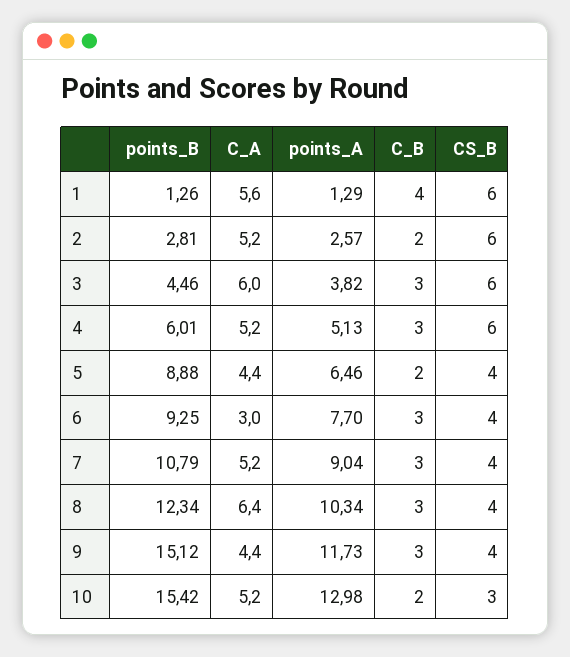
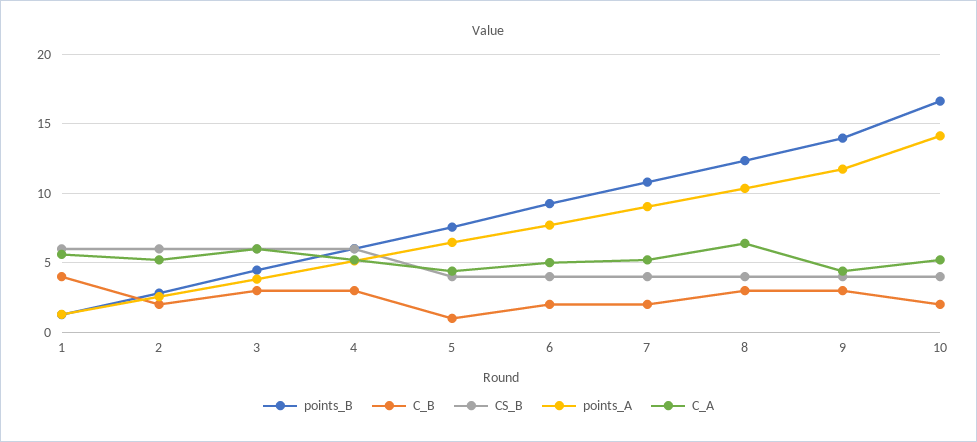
points_B, 5: 8.88 -> 7.5
C_B, 5: 2 -> 1
C_A, 6: 3 -> 5
C_B, 6: 3 -> 2
C_B, 7: 3 -> 2
points_B, 9: 15.12 -> 14
points_B, 10: 15.42 -> 16.5
points_A, 10: 12.98 -> 14
CS_B, 10: 3 -> 4

